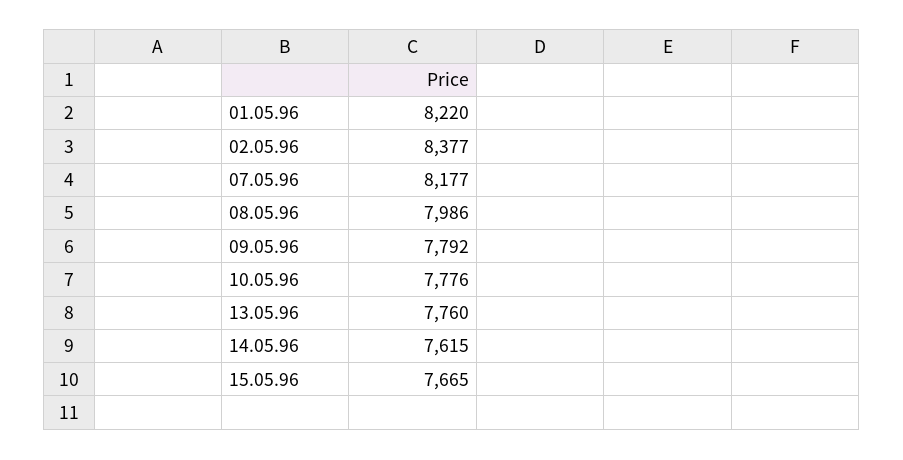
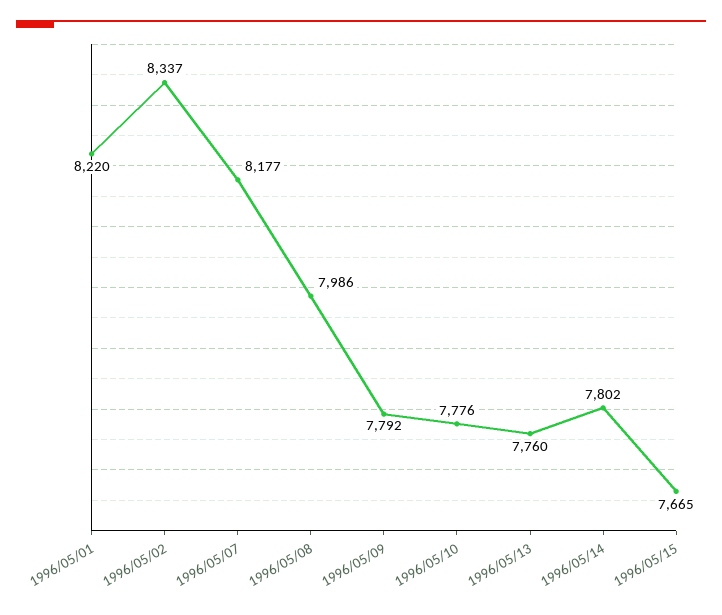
02.05.96: 8377 -> 8337
14.05.96: 7615 -> 7802

